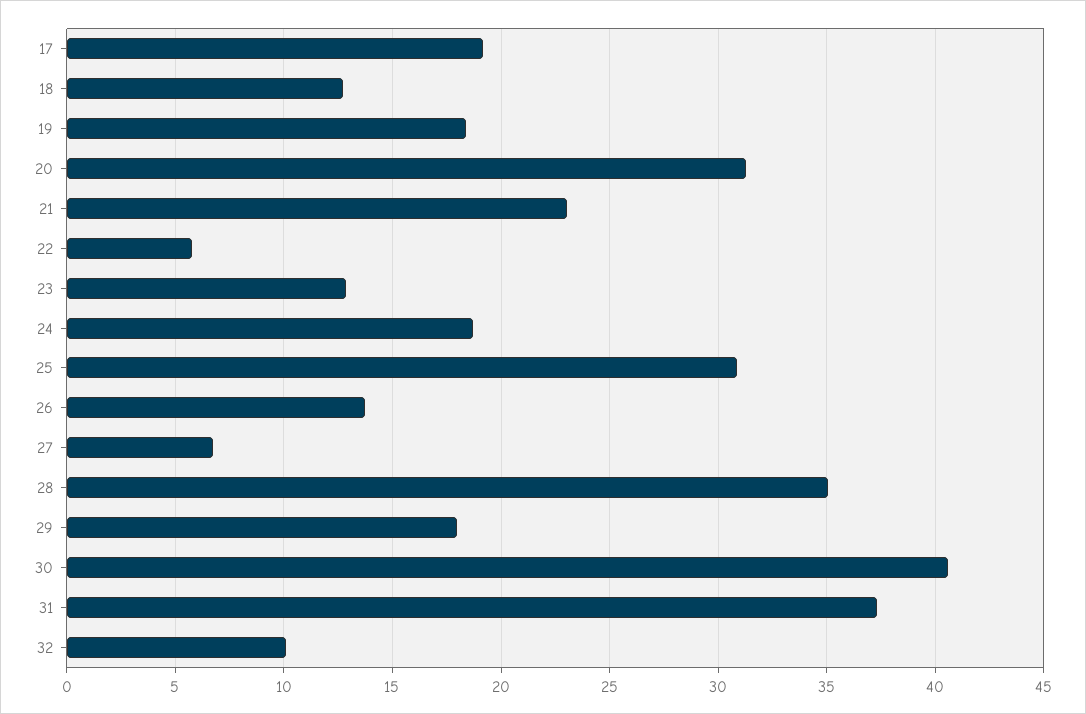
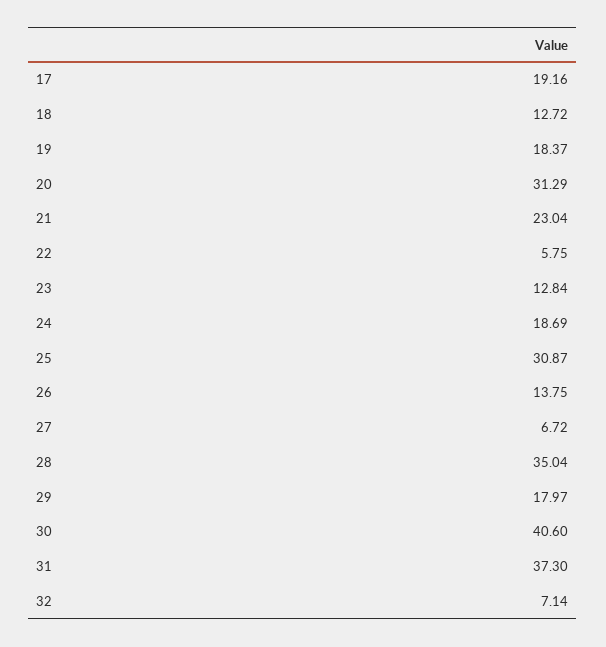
32: 10 -> 7.14

